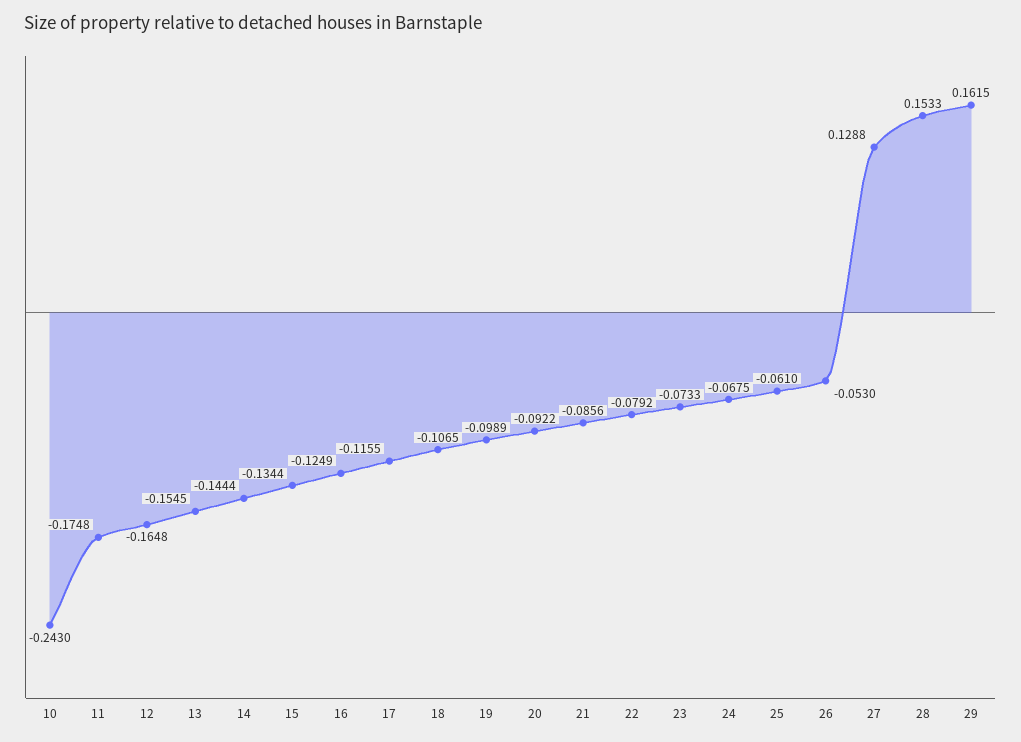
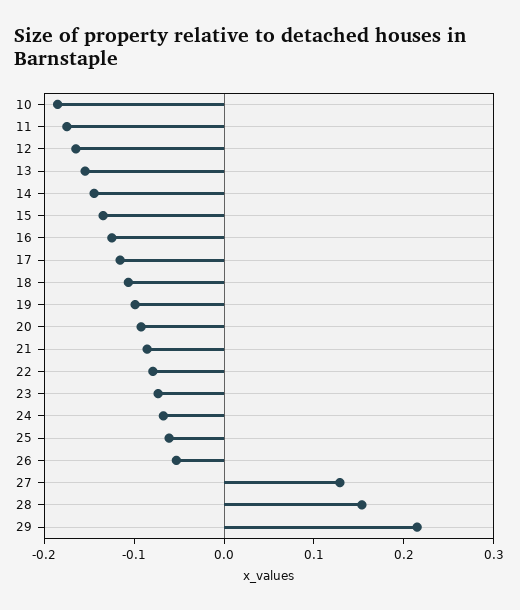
10: -0.243 -> -0.18
29: 0.1615 -> 0.22

